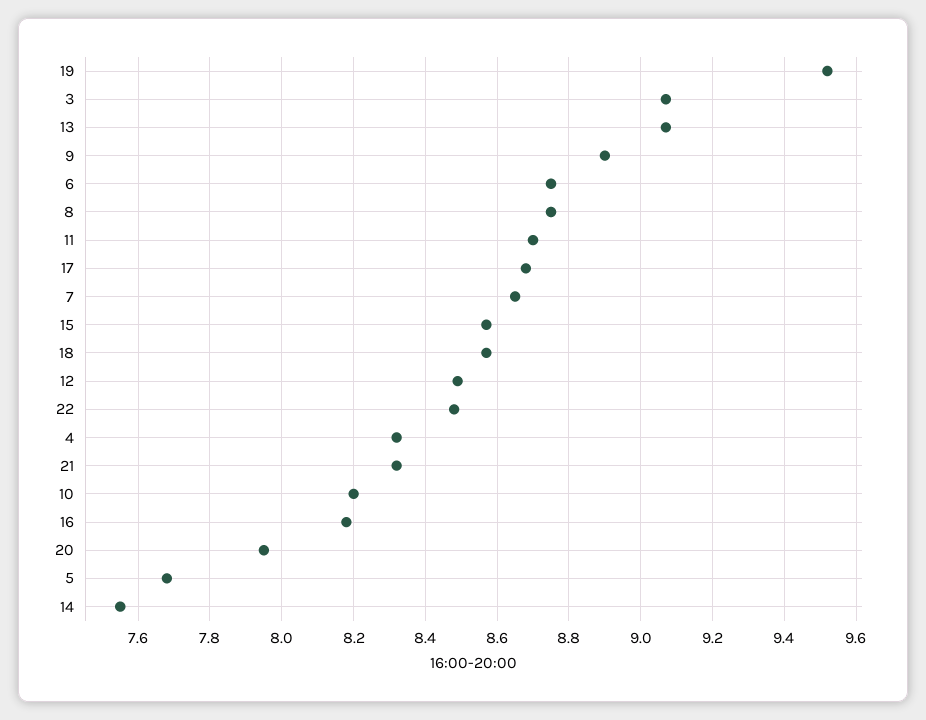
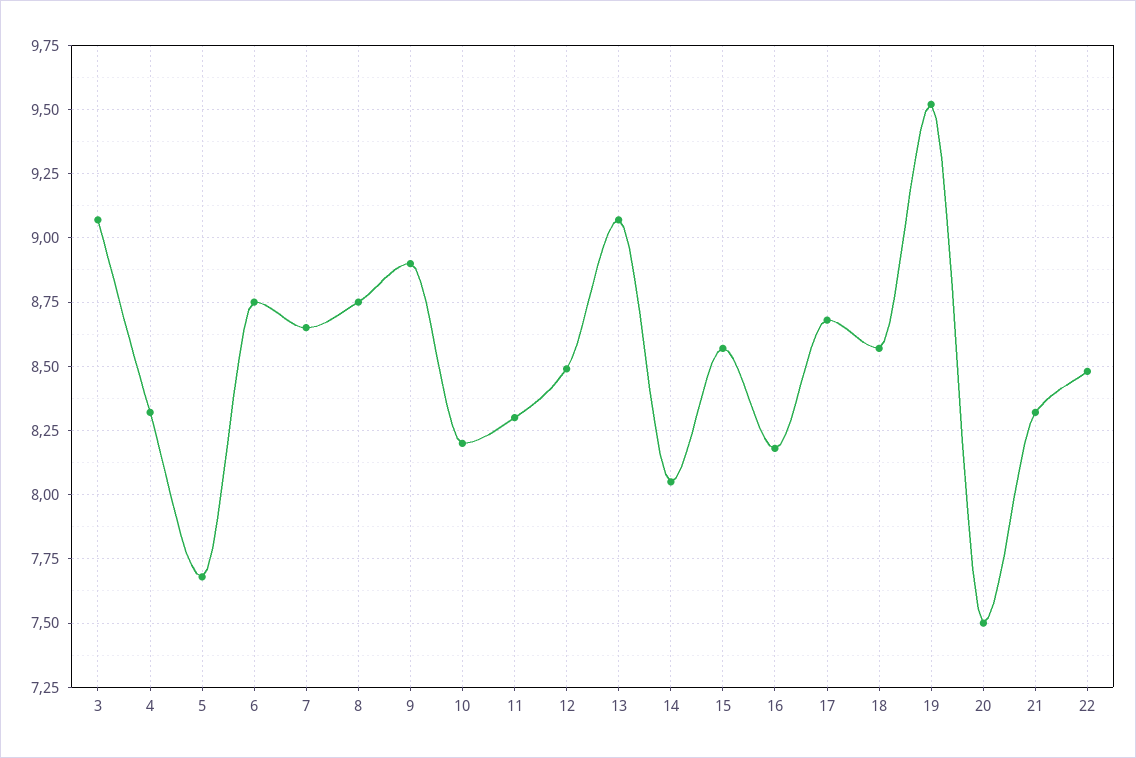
11: 8.7 -> 8.3
20: 7.95 -> 7.5
14: 7.55 -> 8.05

